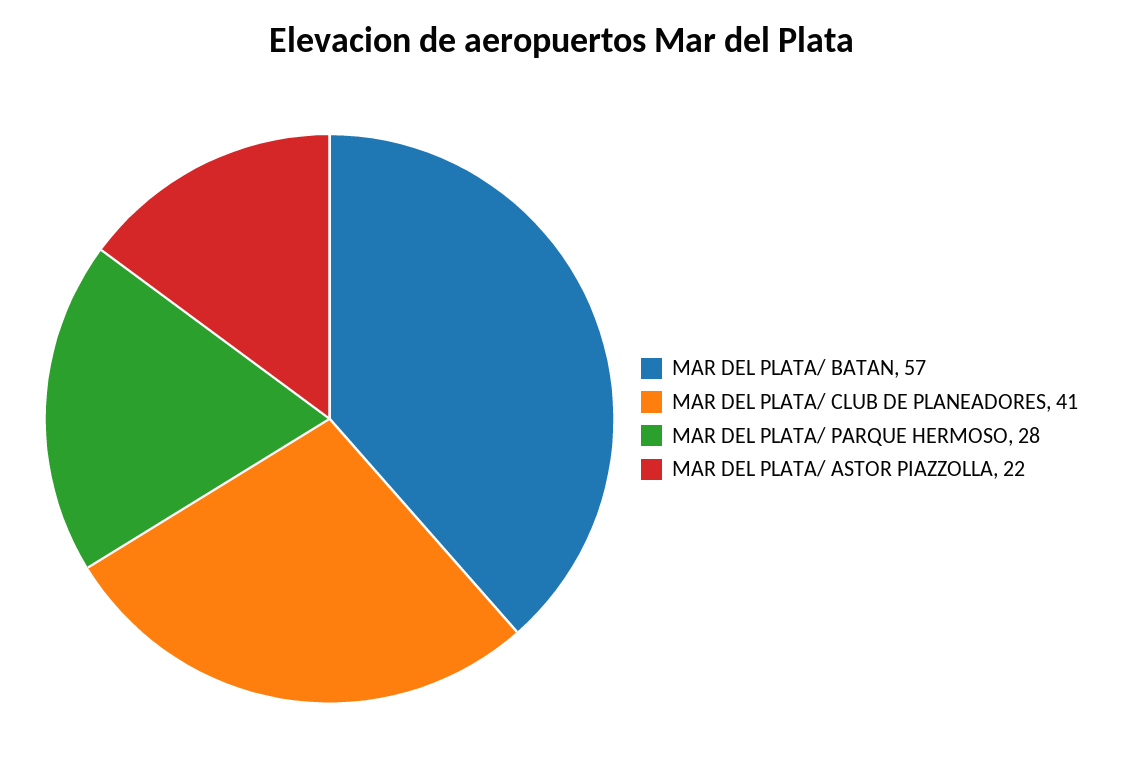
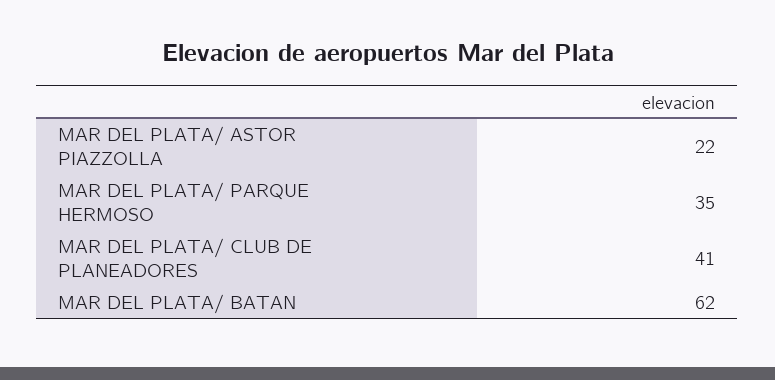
MAR DEL PLATA/ BATAN: 57 -> 62
MAR DEL PLATA/ PARQUE HERMOSO: 28 -> 35

